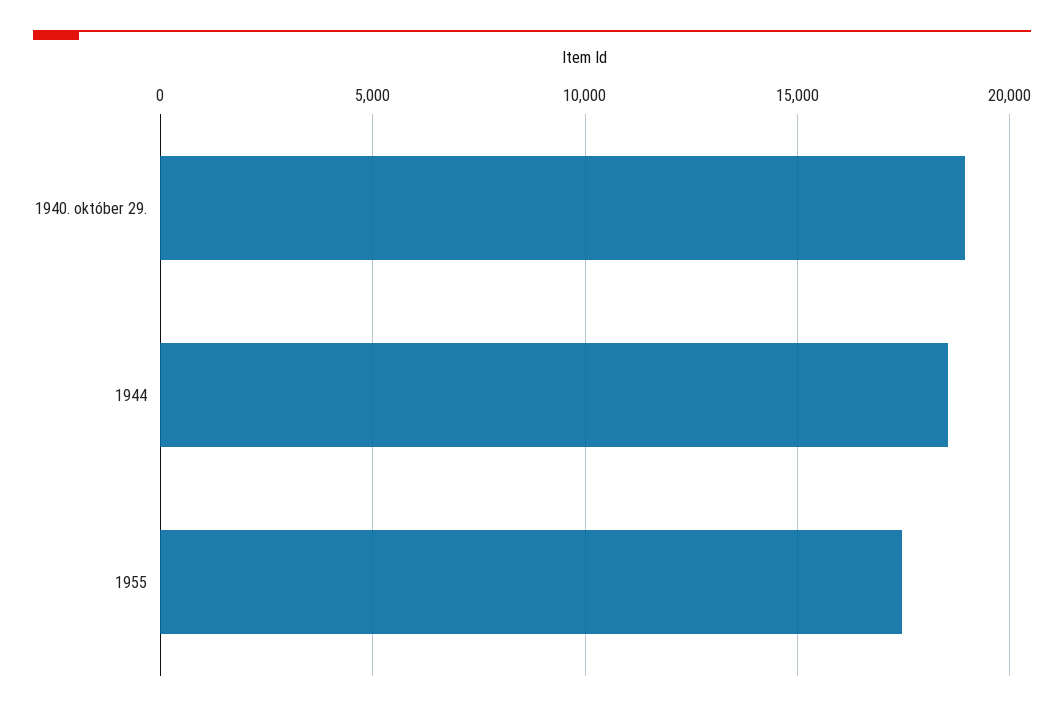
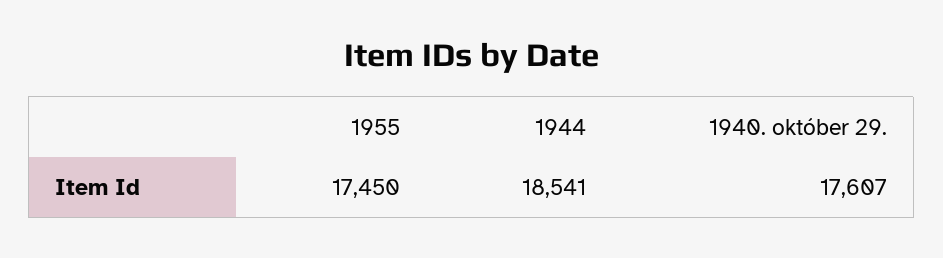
1940. október 29.: 19000 -> 17607

